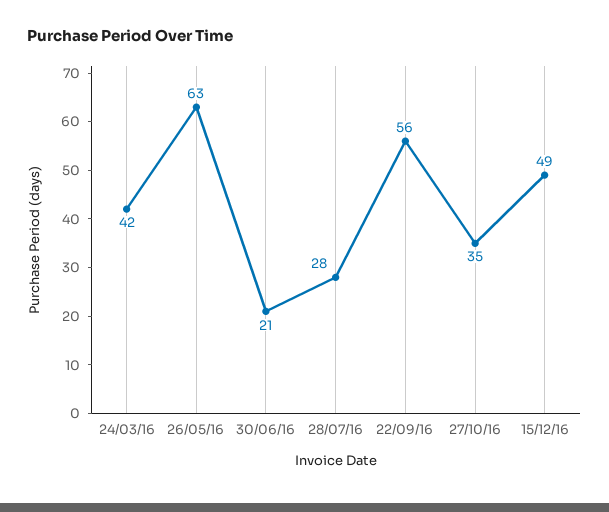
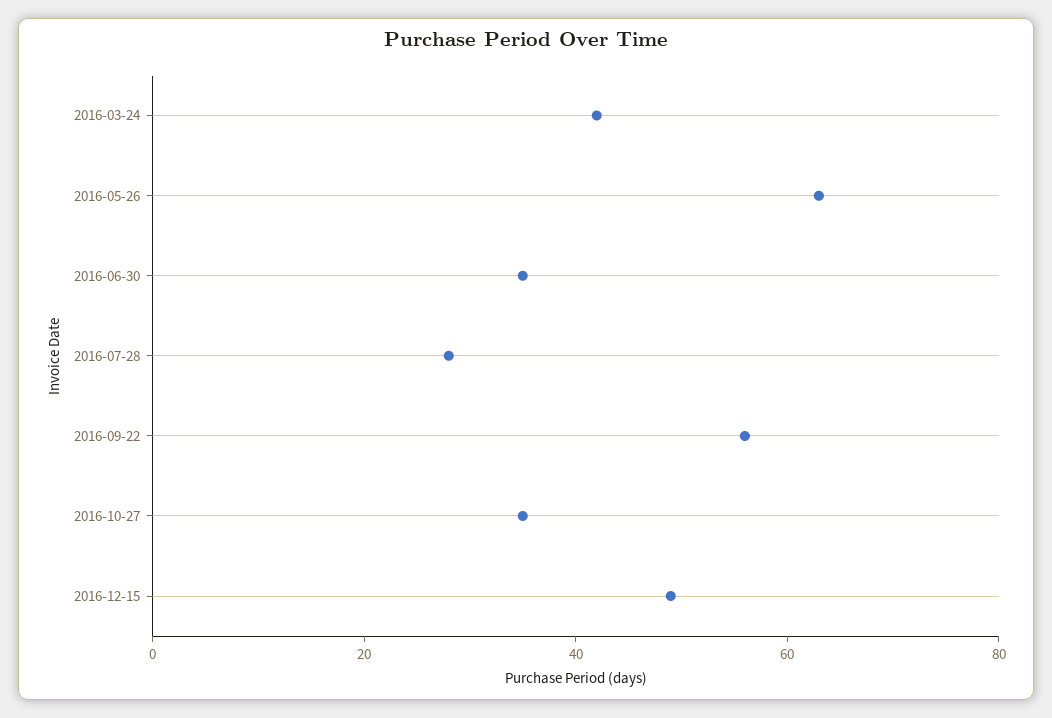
30/06/16: 21 -> 35

